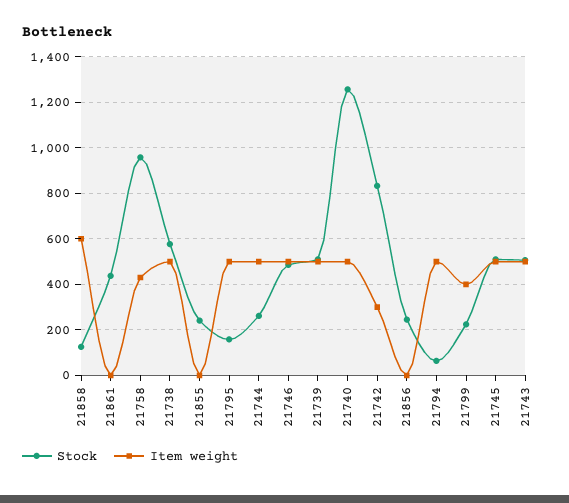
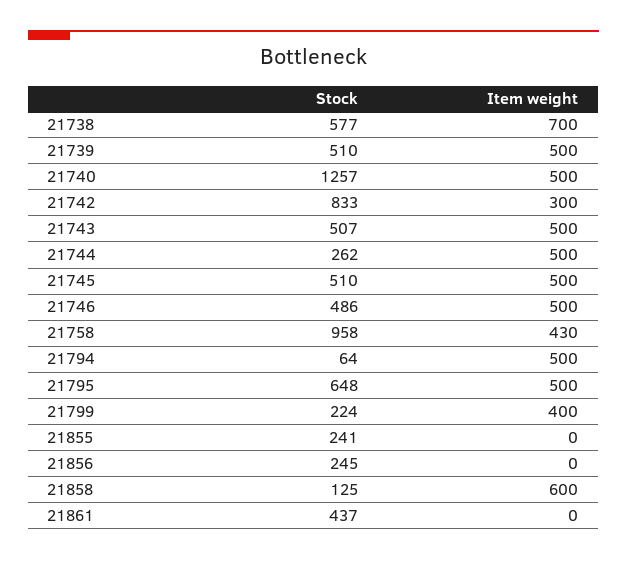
Item weight, 21738: 500 -> 700
Stock, 21795: 150 -> 648

